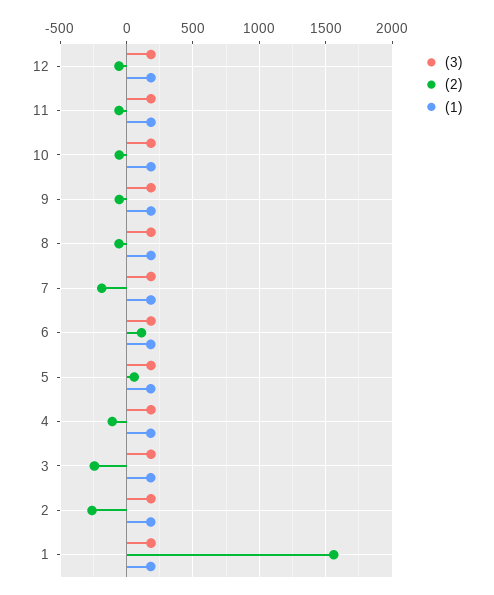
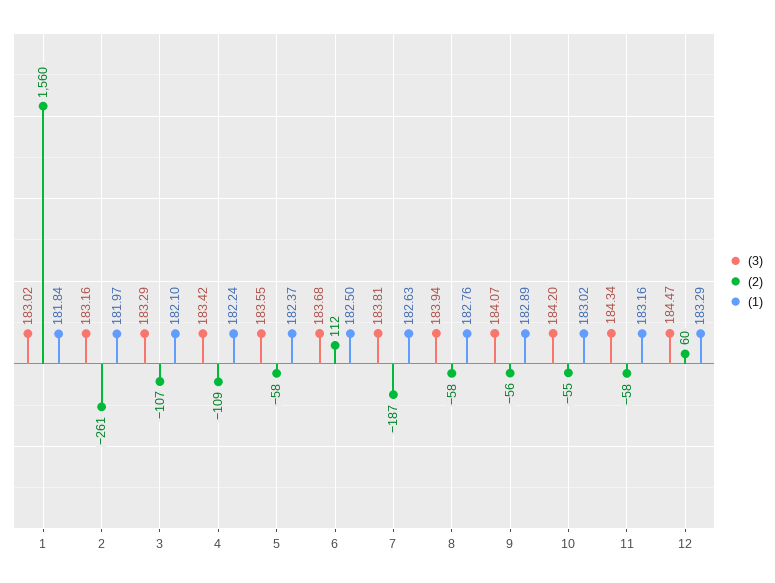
(2), 12: -50 -> 60
(2), 5: 50 -> -58
(2), 3: -250 -> -107

